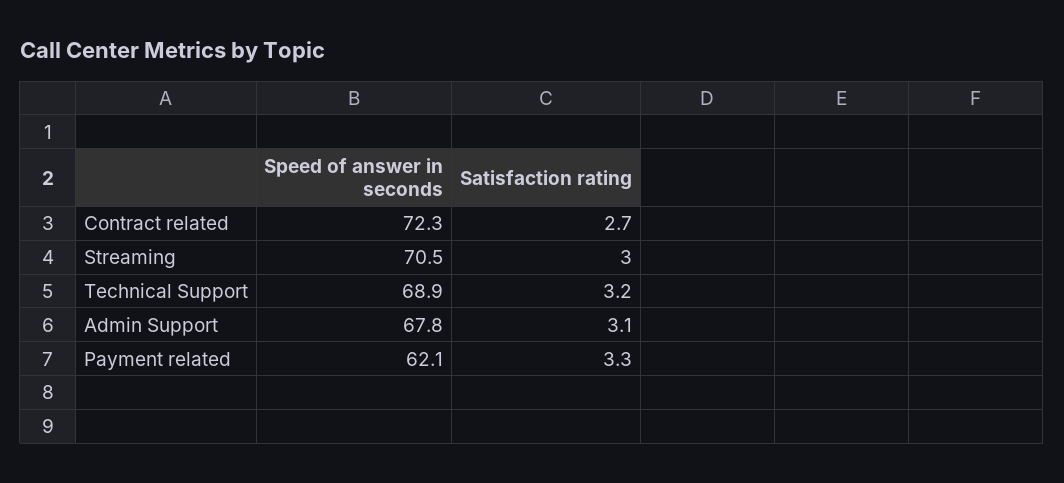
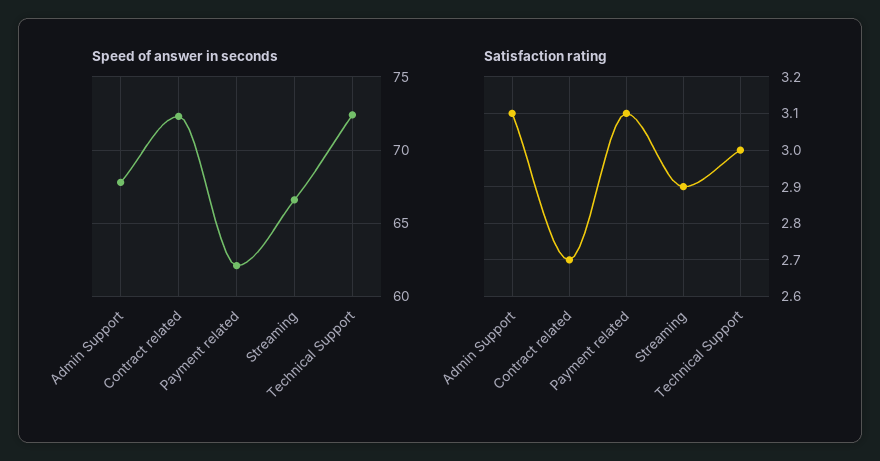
Speed of answer in seconds, Streaming: 70.5 -> 66.5
Satisfaction rating, Streaming: 3 -> 2.9
Speed of answer in seconds, Technical Support: 68.9 -> 72.5
Satisfaction rating, Technical Support: 3.2 -> 3
Satisfaction rating, Payment related: 3.3 -> 3.1

